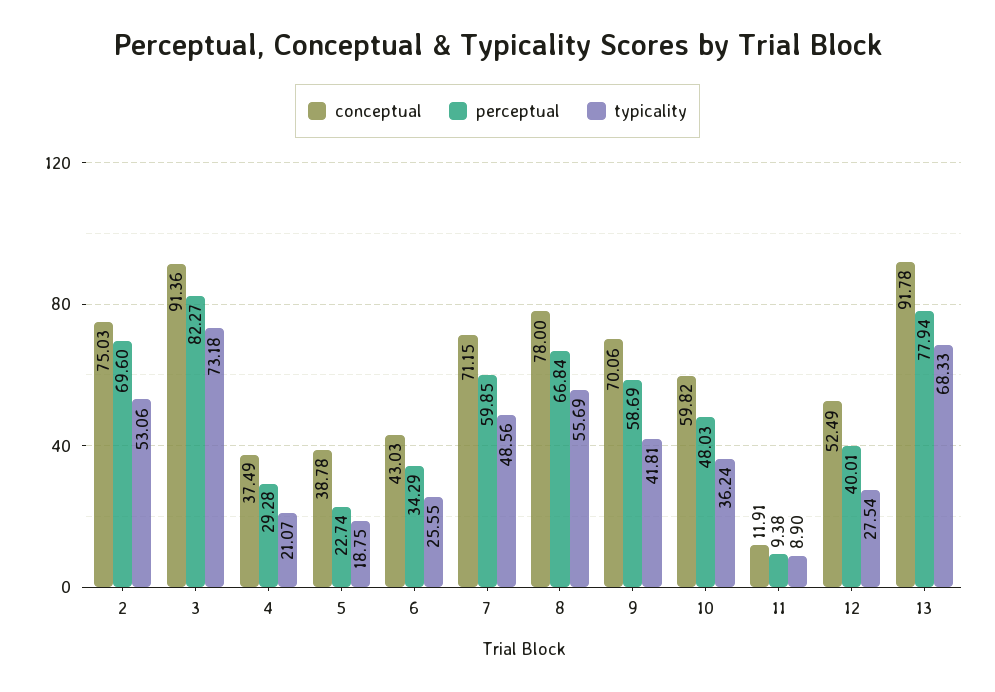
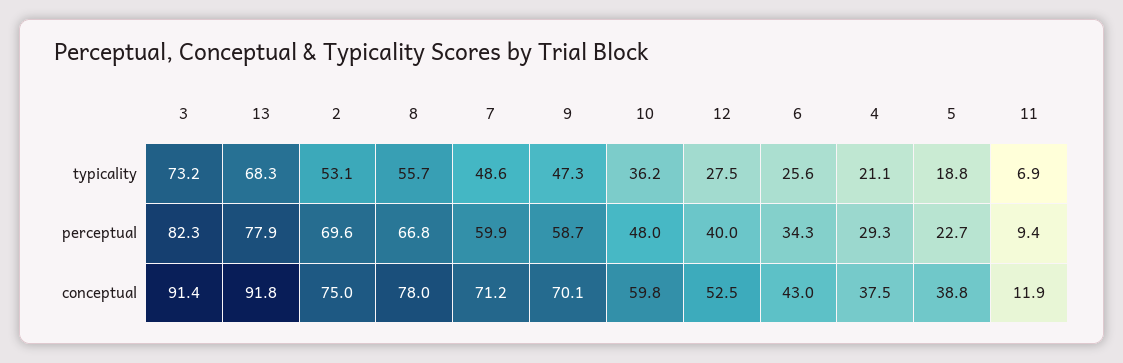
typicality, 9: 41.81 -> 47.3
typicality, 11: 8.9 -> 6.9

